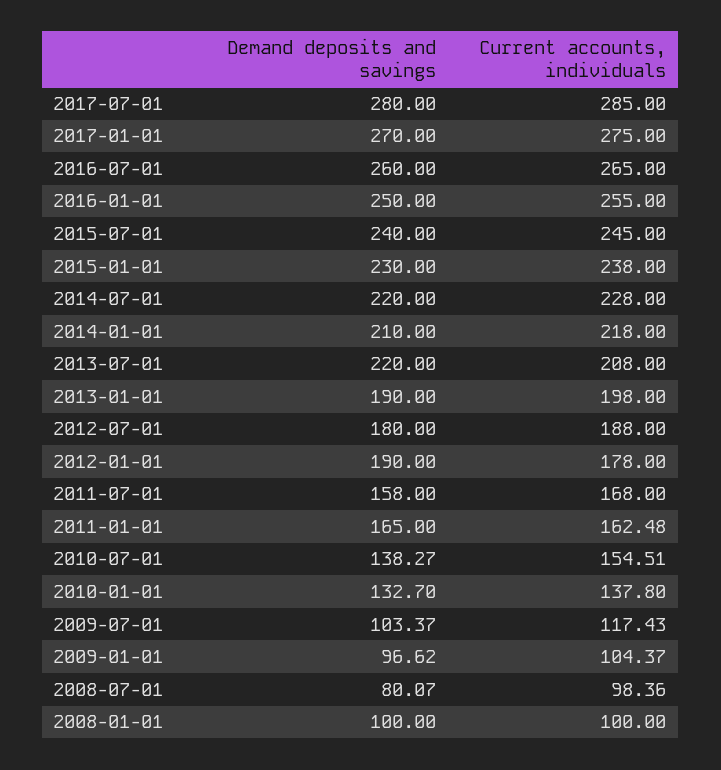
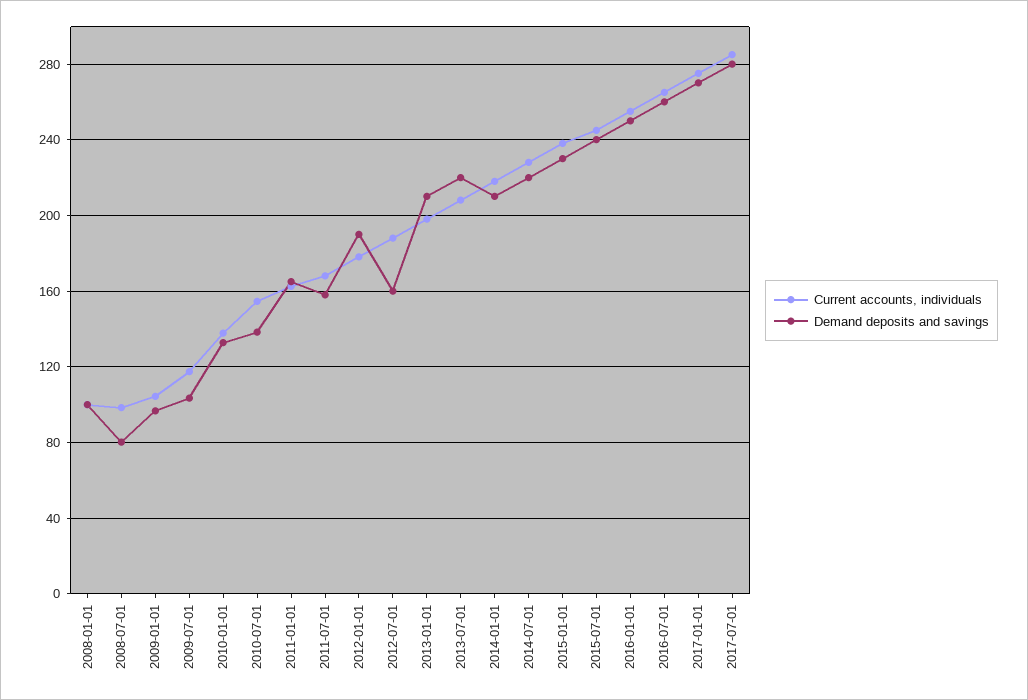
Demand deposits and savings, 2013-01-01: 190 -> 210
Demand deposits and savings, 2012-07-01: 180 -> 160

